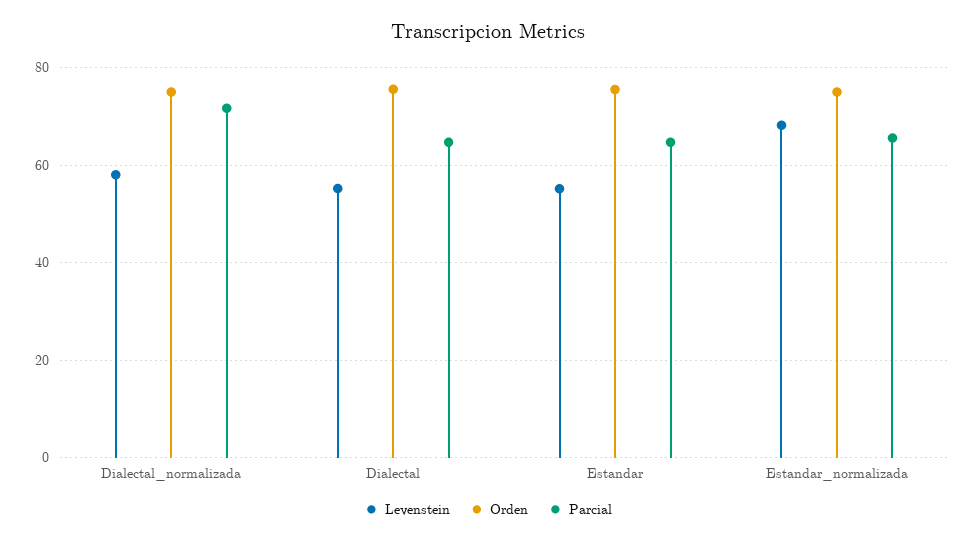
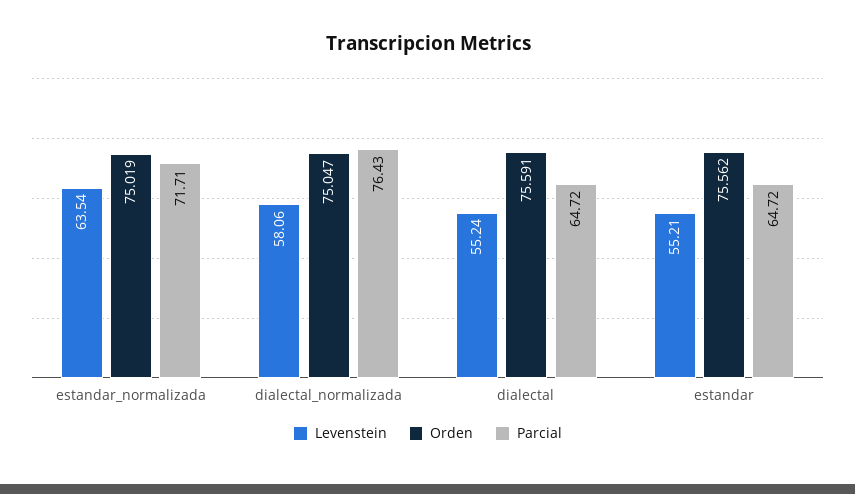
Parcial, Dialectal_normalizada: 72 -> 76.43
Levenstein, Estandar_normalizada: 68 -> 63.54
Parcial, Estandar_normalizada: 66 -> 71.71

